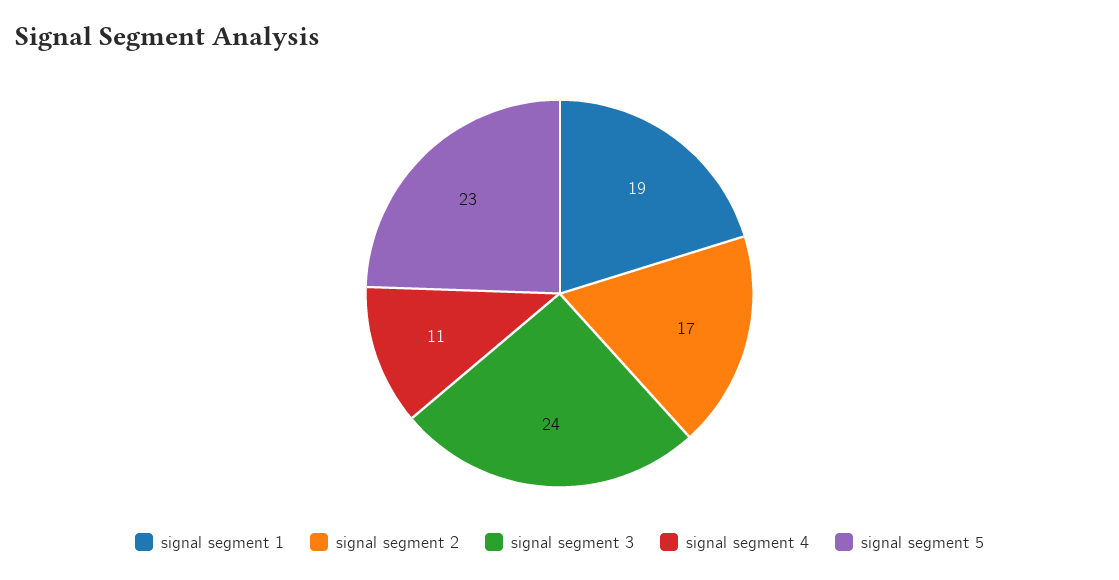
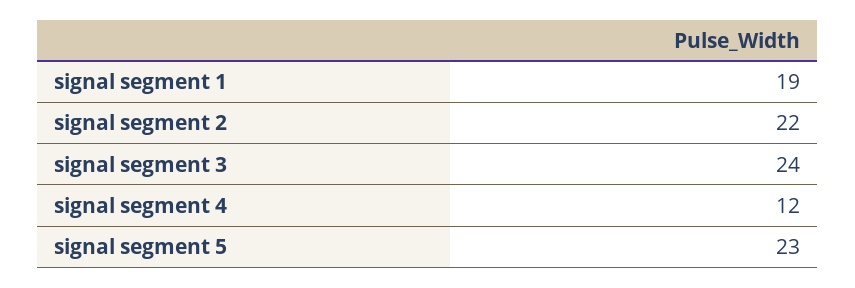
signal segment 2: 17 -> 22
signal segment 4: 11 -> 12

